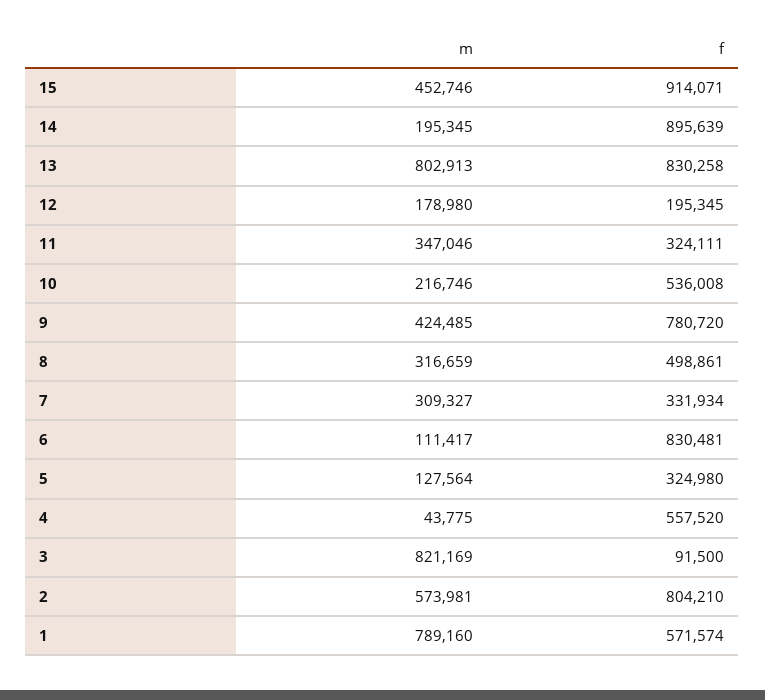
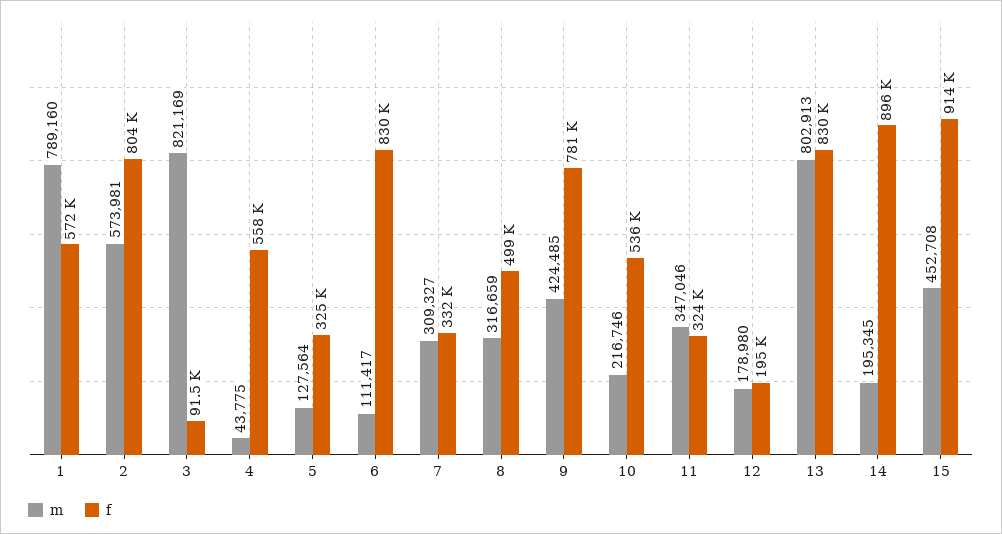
m, 15: 452746 -> 452708

